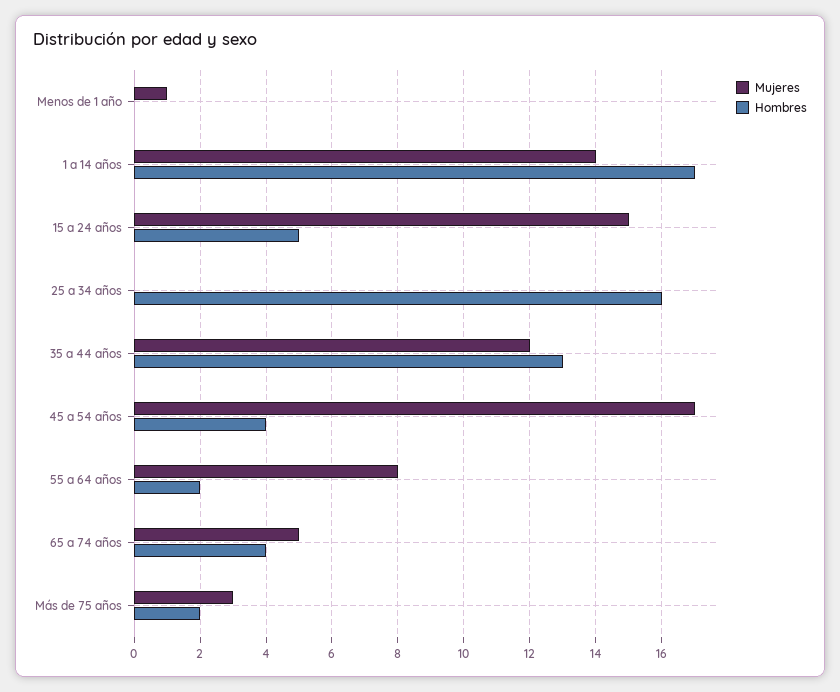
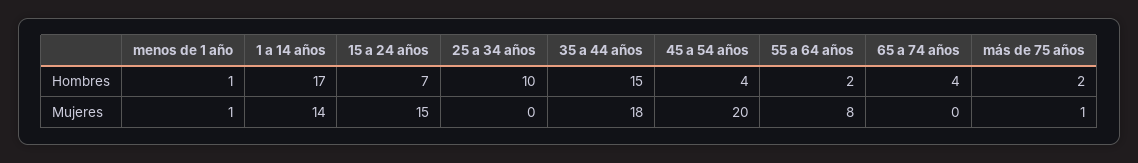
Hombres, Menos de 1 año: 0 -> 1
Hombres, 15 a 24 años: 5 -> 7
Hombres, 25 a 34 años: 16 -> 10
Mujeres, 35 a 44 años: 12 -> 18
Hombres, 35 a 44 años: 13 -> 15
Mujeres, 45 a 54 años: 17 -> 20
Mujeres, 65 a 74 años: 5 -> 0
Mujeres, Más de 75 años: 3 -> 1

